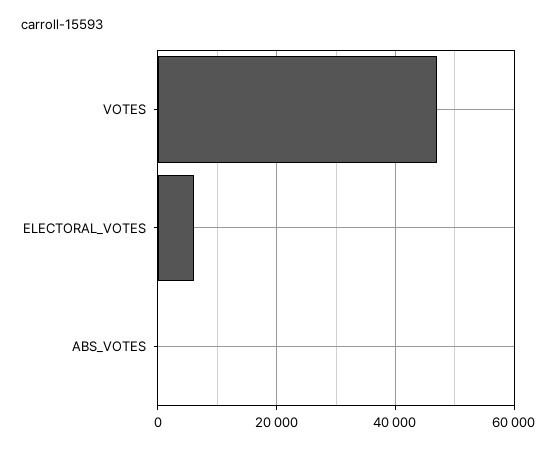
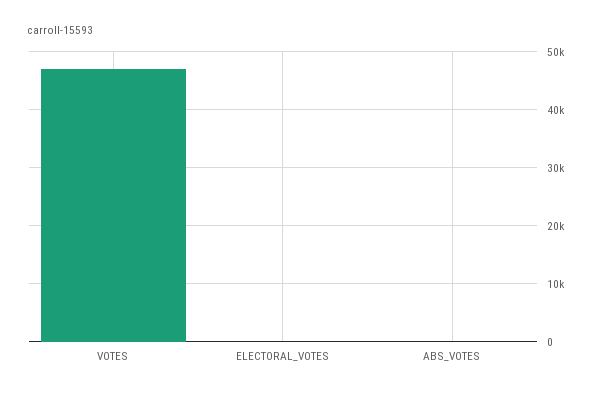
ELECTORAL_VOTES: 6000 -> 0

